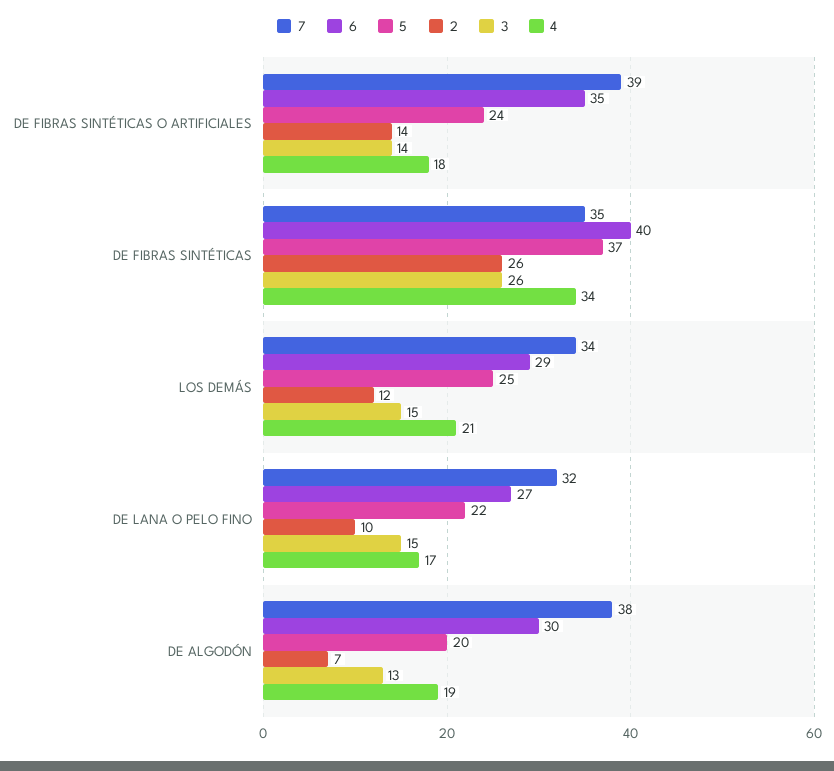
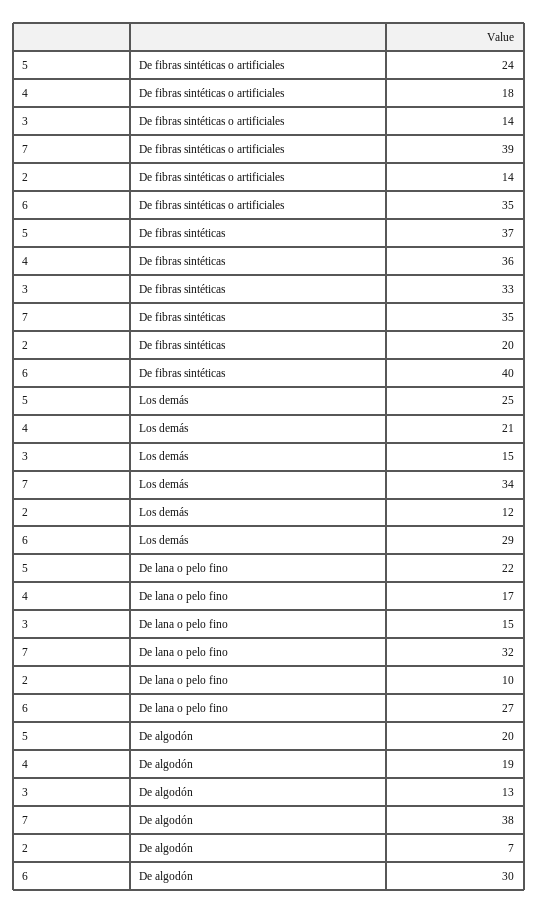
2, DE FIBRAS SINTÉTICAS: 26 -> 20
3, DE FIBRAS SINTÉTICAS: 26 -> 33
4, DE FIBRAS SINTÉTICAS: 34 -> 36

